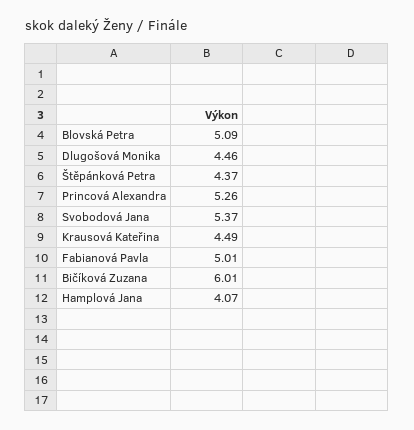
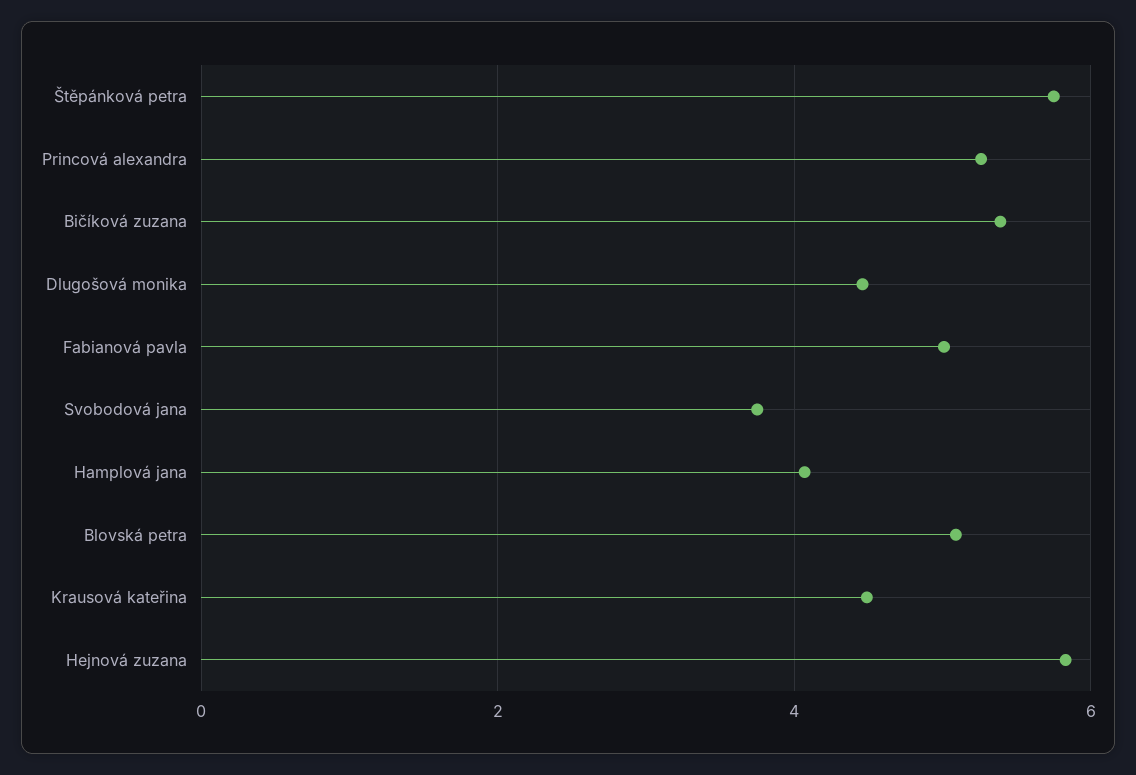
Štěpánková Petra: 4.37 -> 5.8
Svobodová Jana: 5.37 -> 3.8
Bičíková Zuzana: 6.01 -> 5.4
Hejnová zuzana: none -> 5.8

